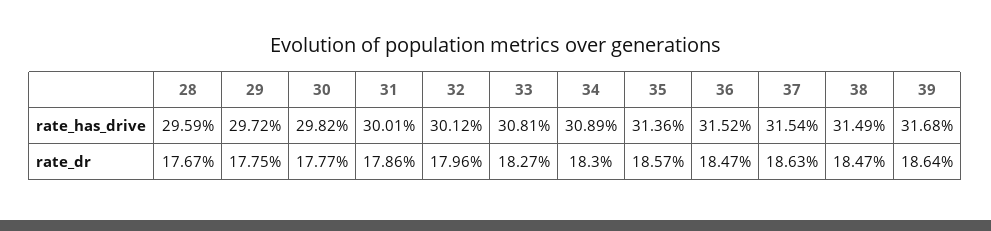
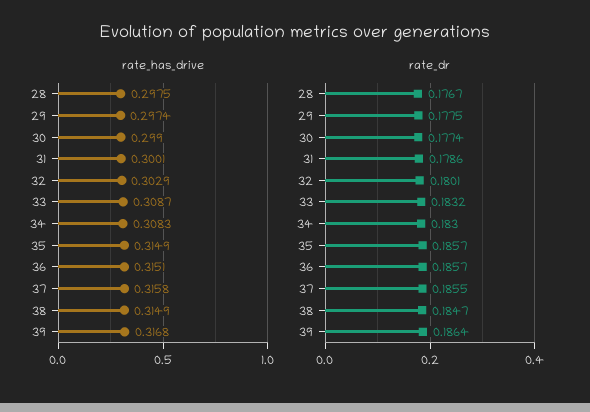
rate_has_drive, 28: 0.2959 -> 0.2975
rate_has_drive, 29: 0.2972 -> 0.2974
rate_has_drive, 30: 0.2982 -> 0.299
rate_has_drive, 32: 0.3012 -> 0.3029
rate_has_drive, 33: 0.3081 -> 0.3087
rate_has_drive, 34: 0.3089 -> 0.3083
rate_has_drive, 35: 0.3136 -> 0.3149
rate_has_drive, 36: 0.3152 -> 0.3151
rate_has_drive, 37: 0.3154 -> 0.3158
rate_dr, 30: 0.1777 -> 0.1774
rate_dr, 32: 0.1796 -> 0.1801
rate_dr, 33: 0.1827 -> 0.1832
rate_dr, 36: 0.1847 -> 0.1857
rate_dr, 37: 0.1863 -> 0.1855

